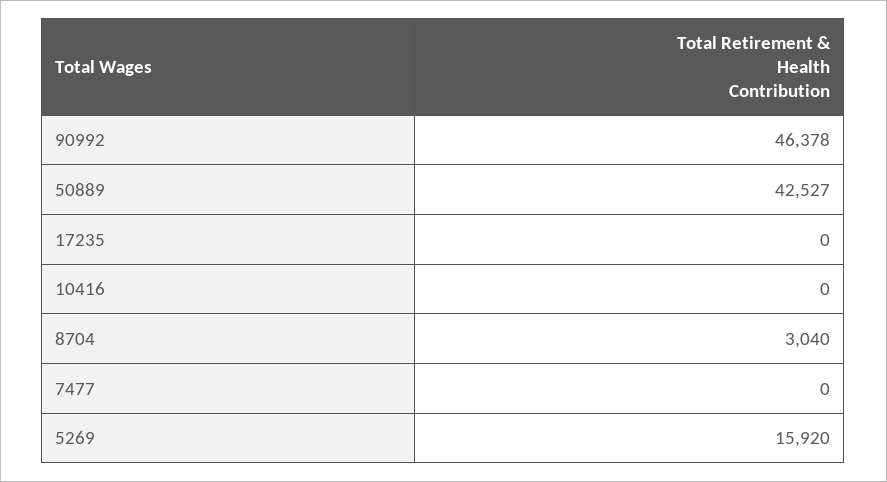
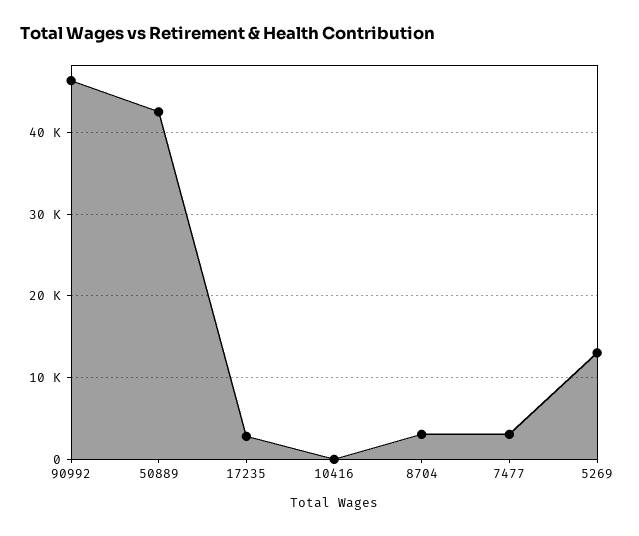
17235: 0 -> 3000
7477: 0 -> 3000
5269: 15920 -> 13000

